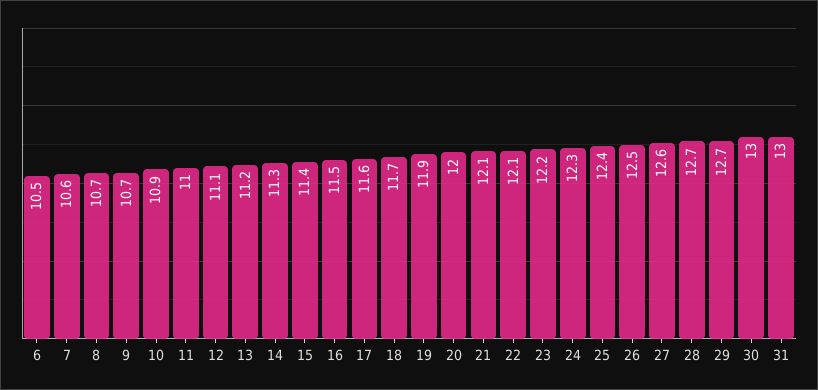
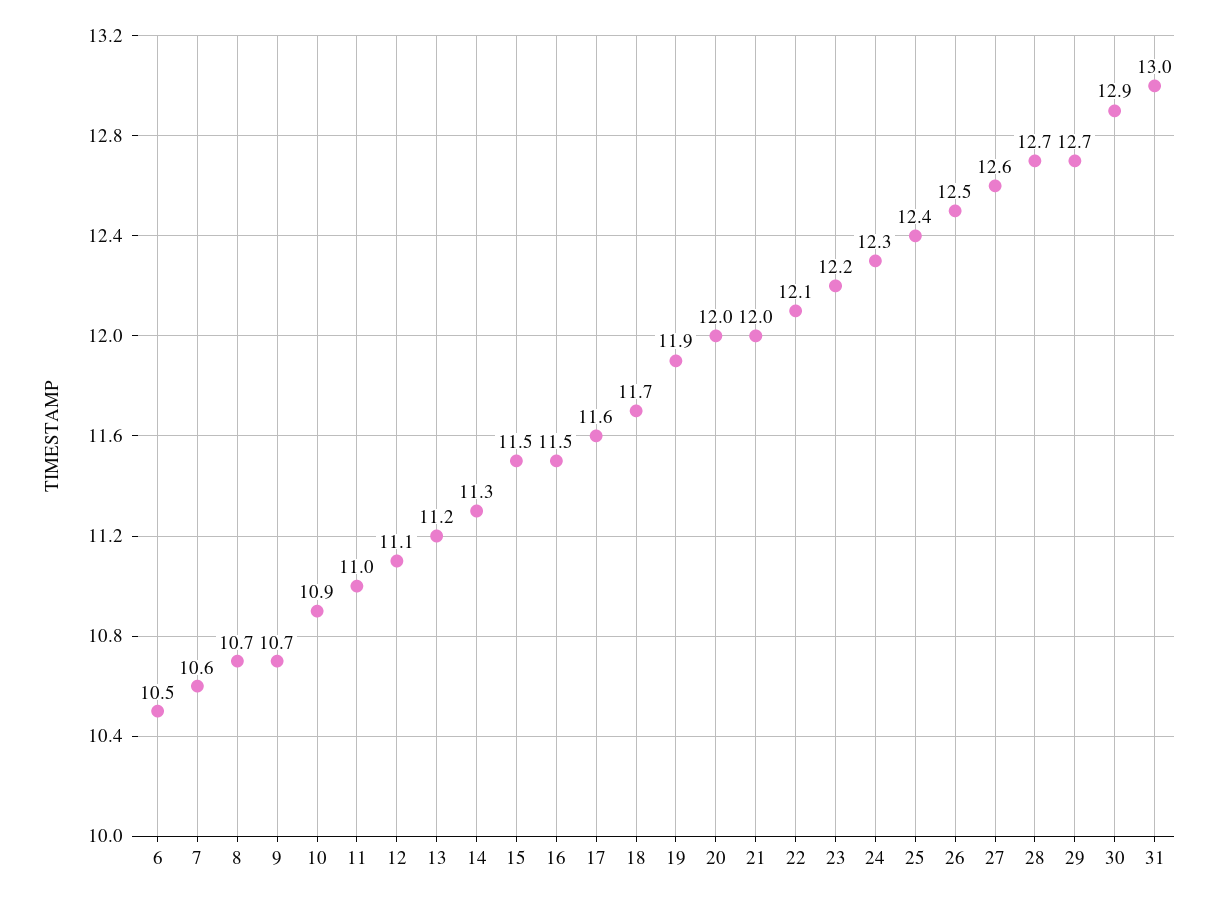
15: 11.4 -> 11.5
21: 12.1 -> 12
30: 13 -> 12.9

